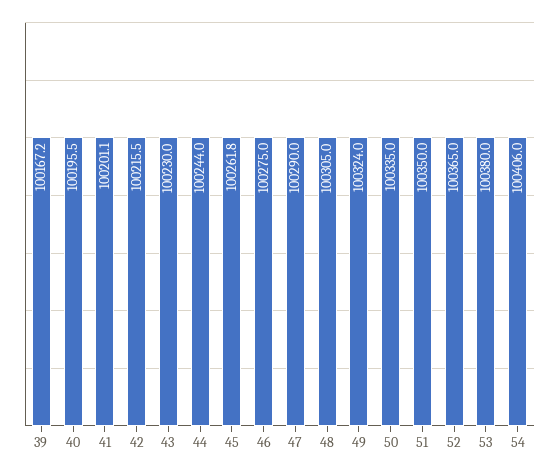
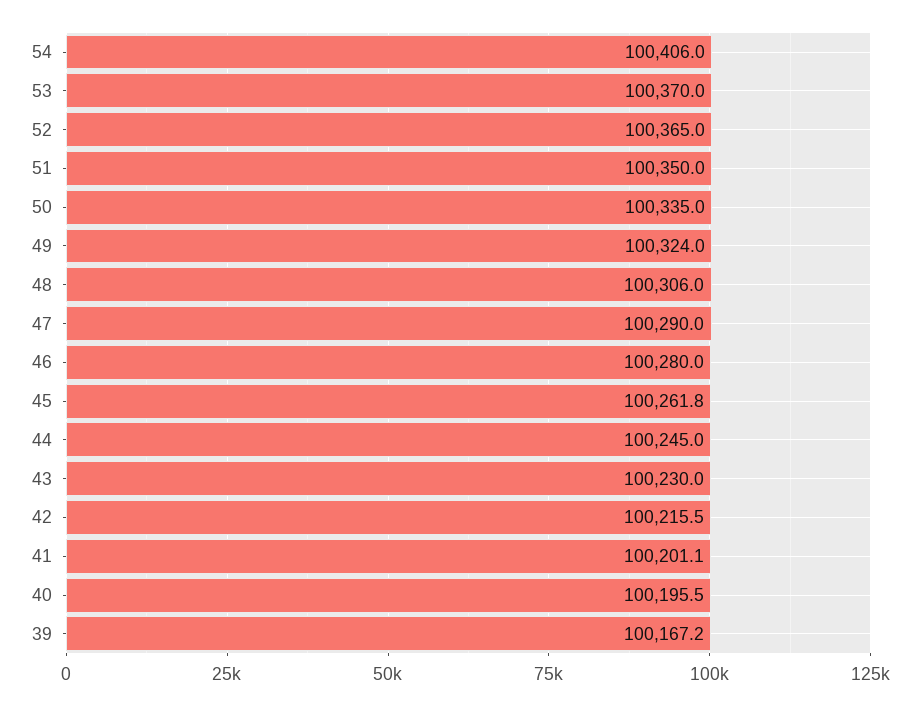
44: 100244 -> 100245
46: 100275 -> 100280
48: 100305 -> 100306
53: 100380 -> 100370

